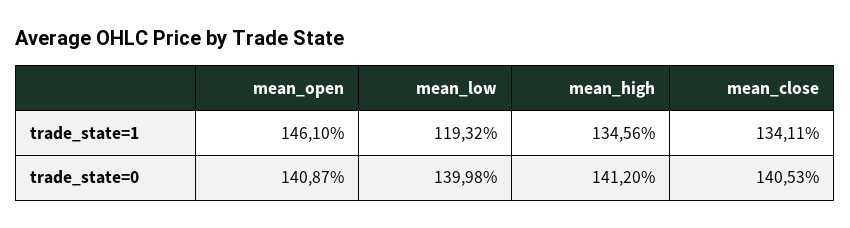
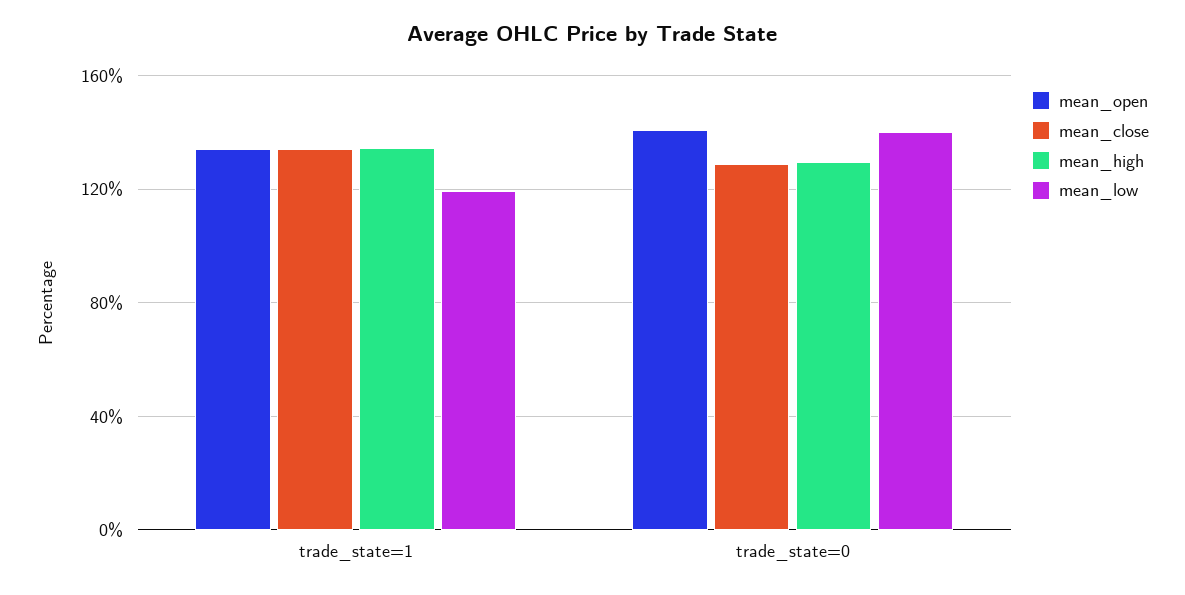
mean_open, trade_state=1: 146.1 -> 135
mean_high, trade_state=0: 141.2 -> 130
mean_close, trade_state=0: 140.53 -> 130

